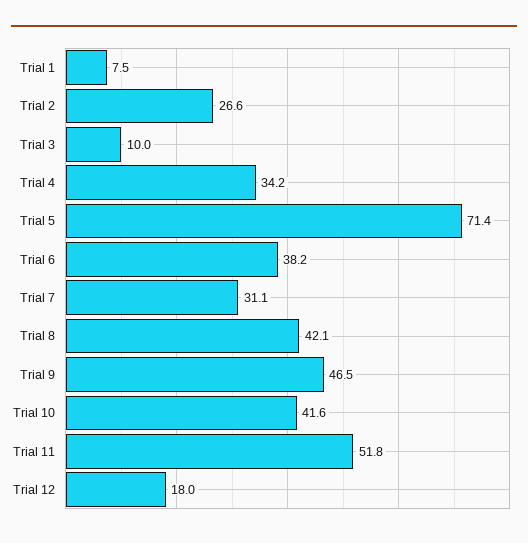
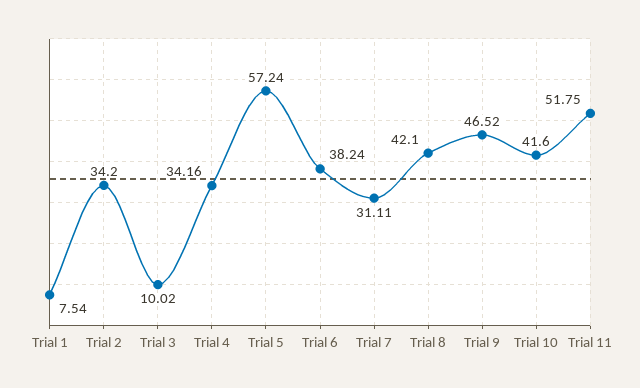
Trial 2: 26.6 -> 34.2
Trial 5: 71.4 -> 57.24
Trial 12: 18 -> none

